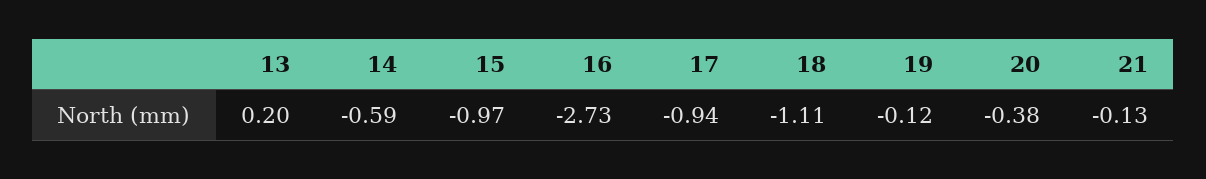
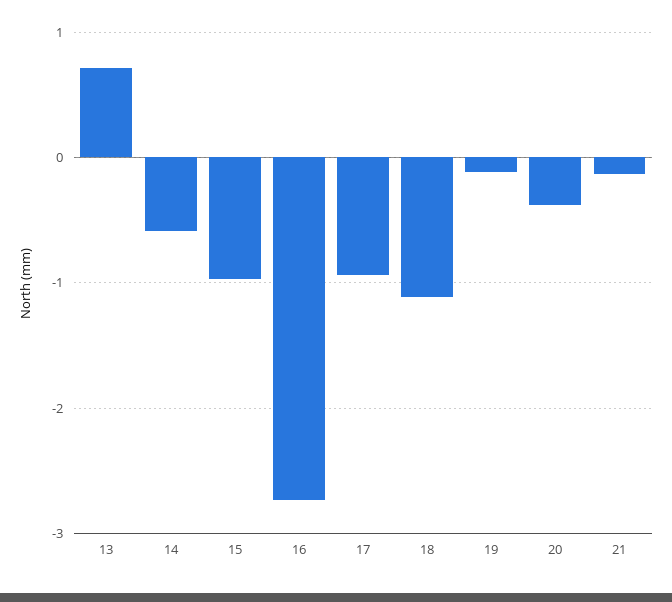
13: 0.2 -> 0.7

